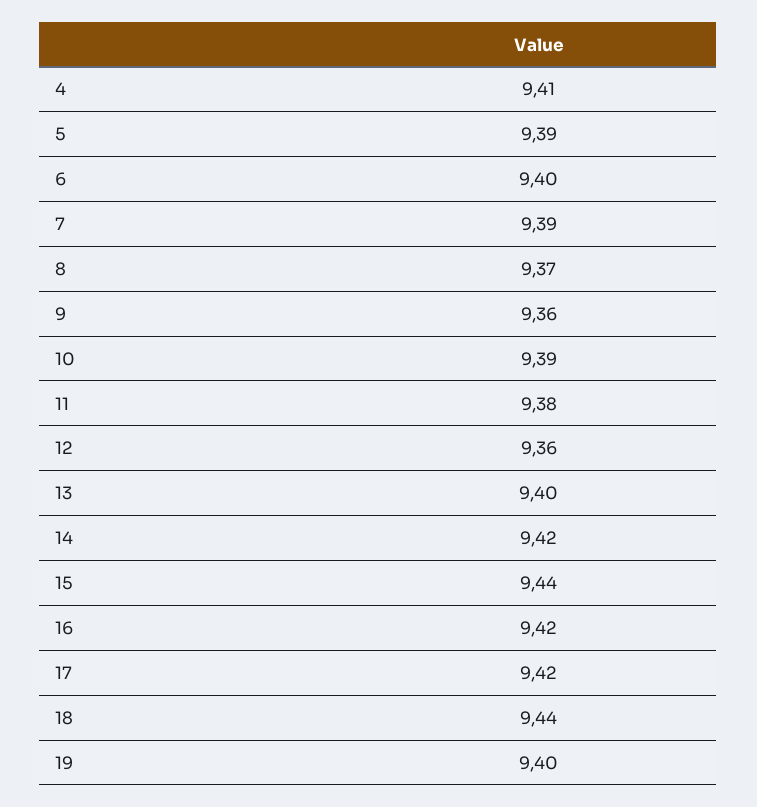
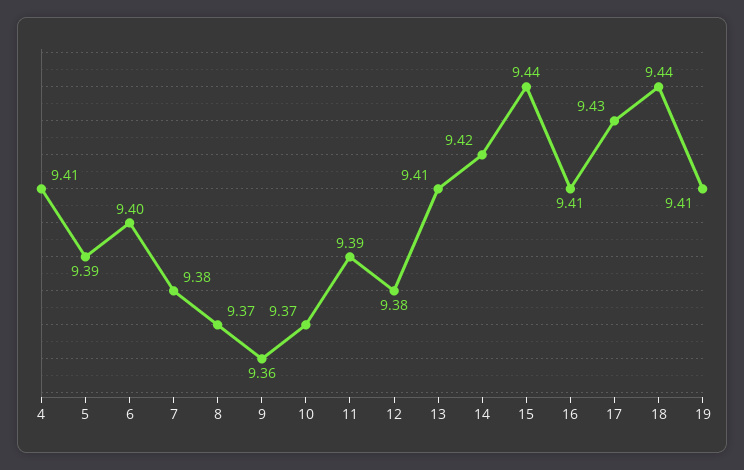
7: 9.39 -> 9.38
10: 9.39 -> 9.37
11: 9.38 -> 9.39
12: 9.36 -> 9.38
13: 9.4 -> 9.41
16: 9.42 -> 9.41
17: 9.42 -> 9.43
19: 9.4 -> 9.41

